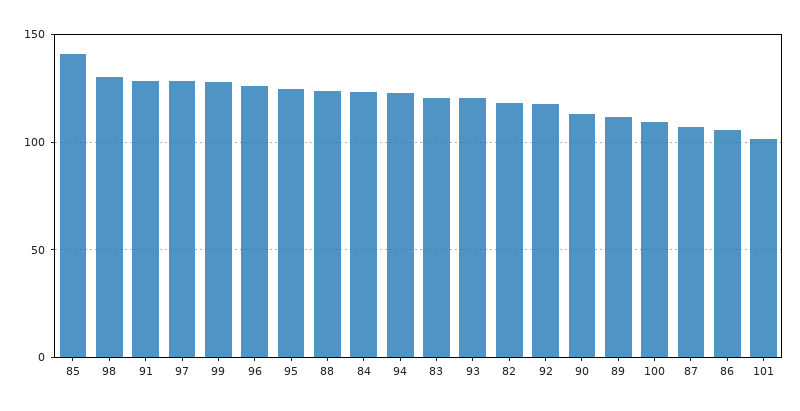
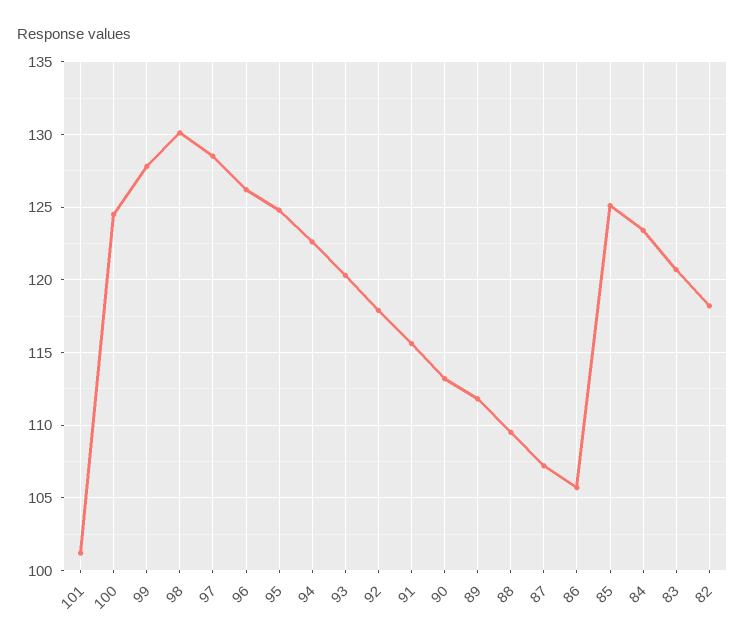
85: 140 -> 125
91: 130 -> 115.5
88: 125 -> 109.5
100: 110 -> 124.5

